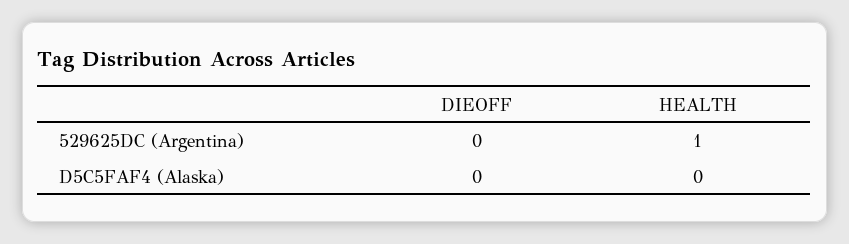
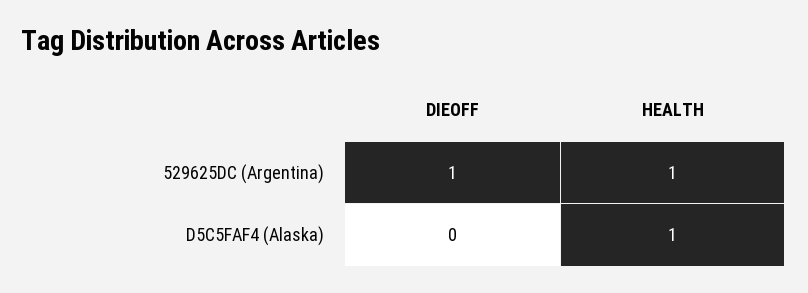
DIEOFF, 529625DC (Argentina): 0 -> 1
HEALTH, D5C5FAF4 (Alaska): 0 -> 1

